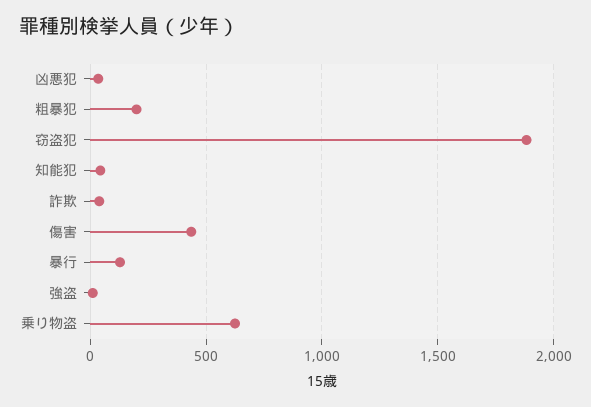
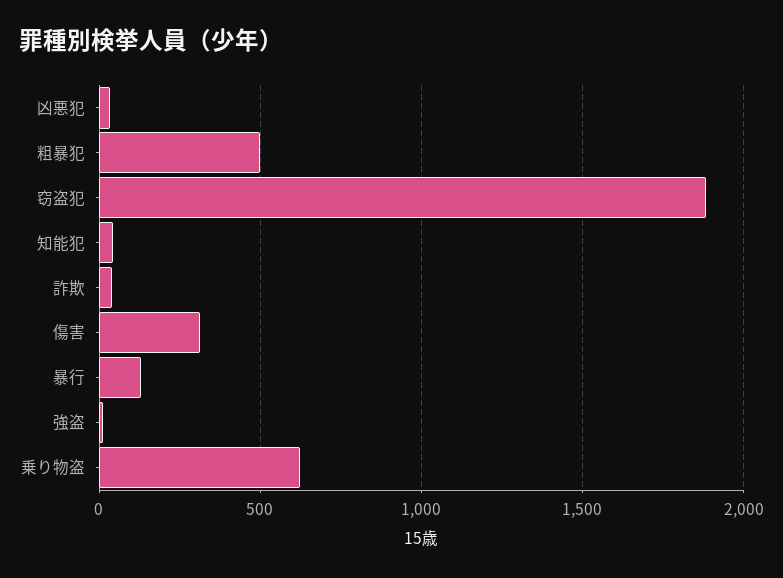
粗暴犯: 200 -> 500
傷害: 450 -> 300

